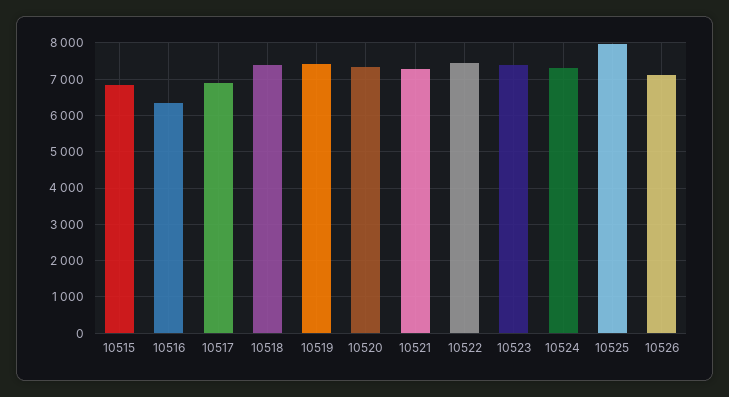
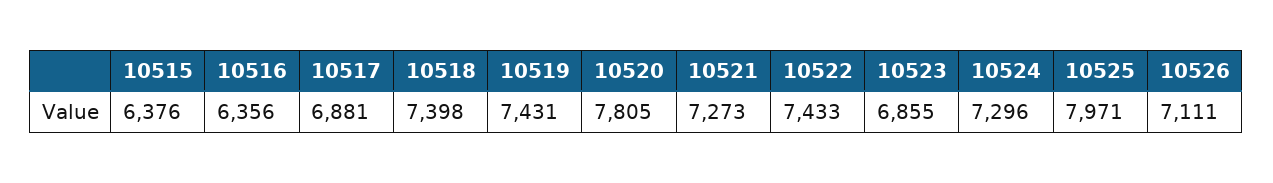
10515: 6800 -> 6376
10520: 7400 -> 7805
10523: 7400 -> 6855

